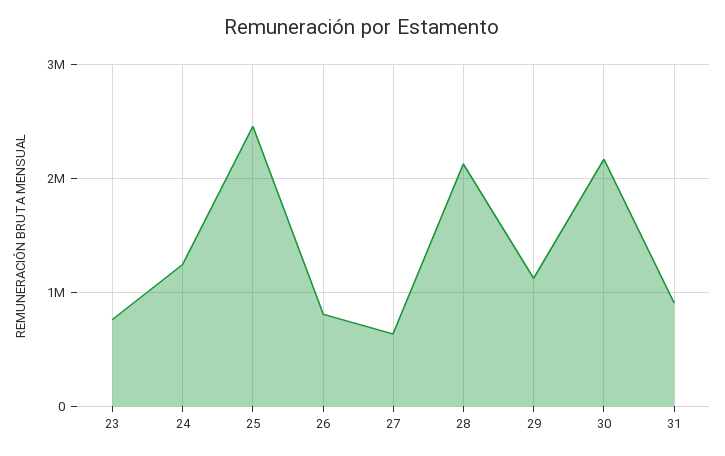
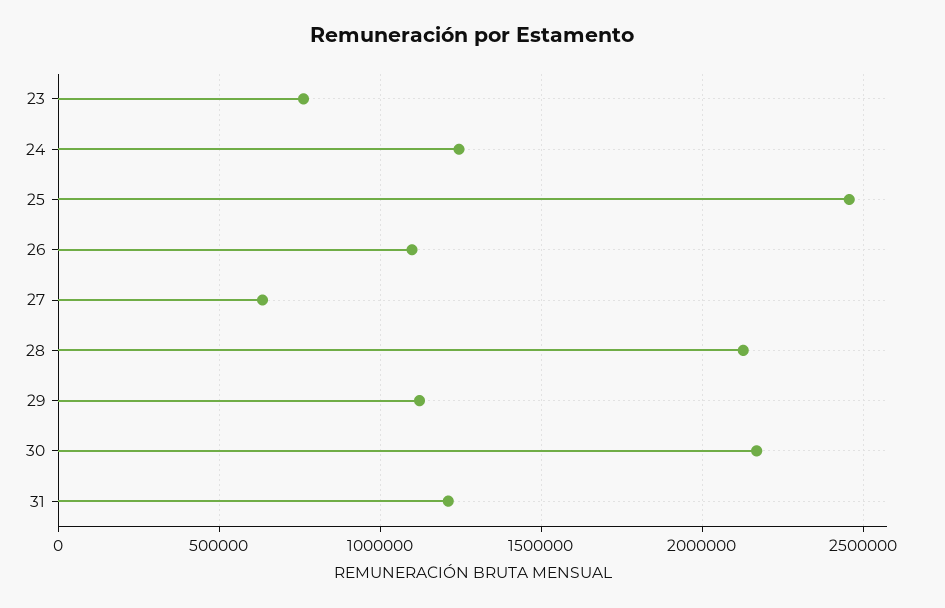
26: 800000 -> 1100000
31: 900000 -> 1200000

